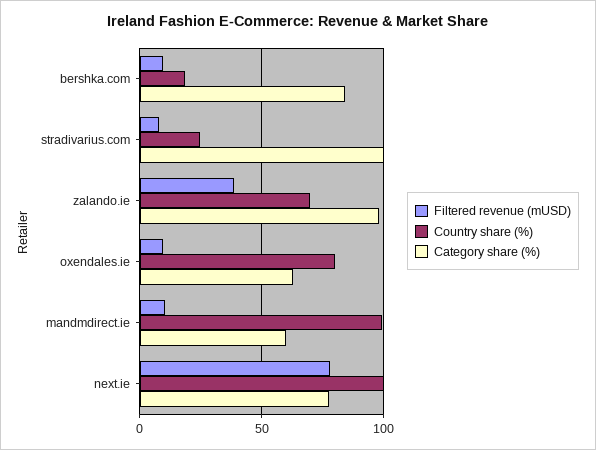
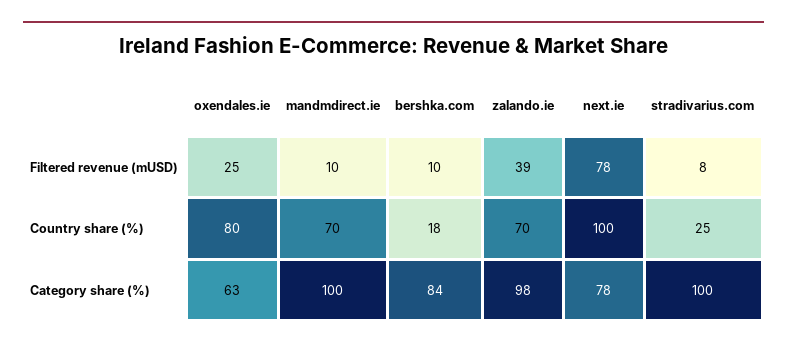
Filtered revenue (mUSD), oxendales.ie: 10 -> 25
Country share (%), mandmdirect.ie: 100 -> 70
Category share (%), mandmdirect.ie: 60 -> 100

